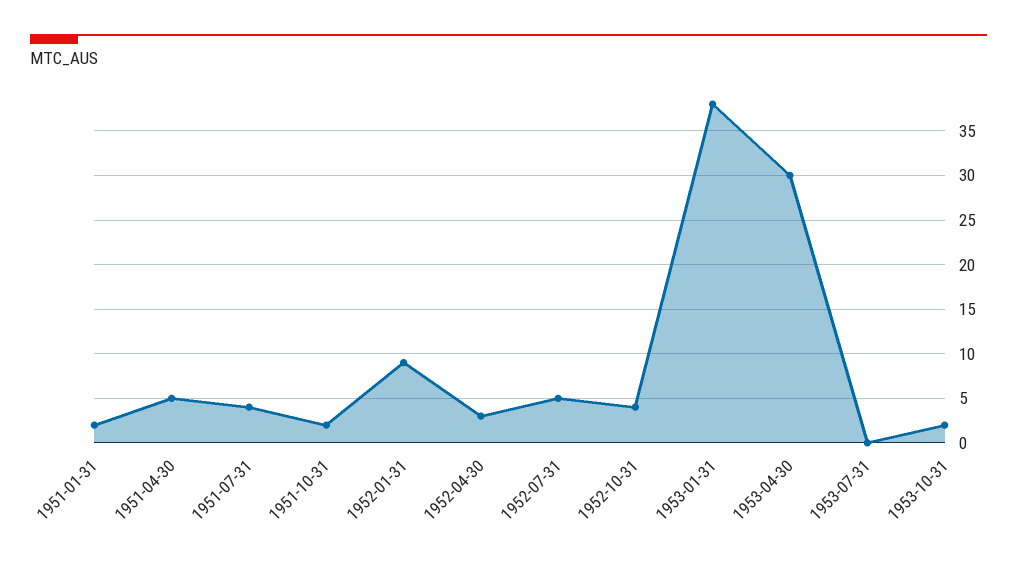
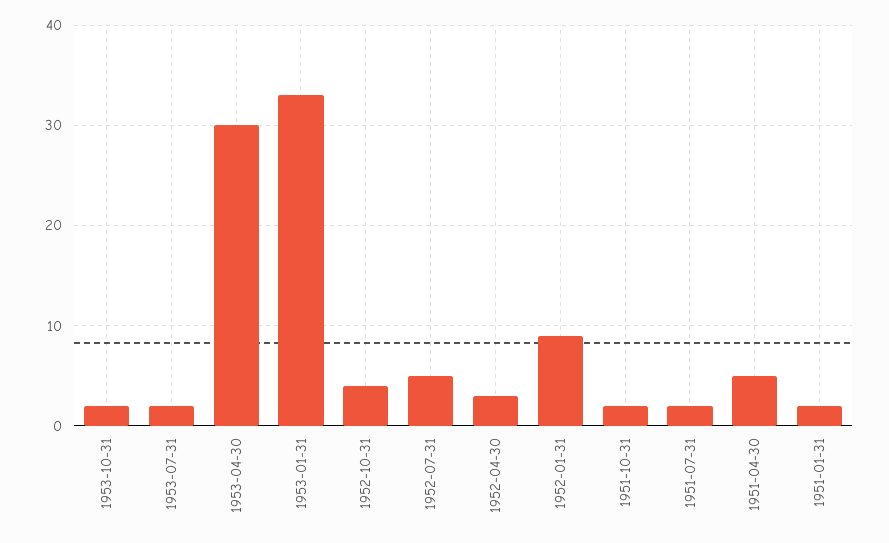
1951-07-31: 4 -> 2
1953-01-31: 38 -> 33
1953-07-31: 0 -> 2

